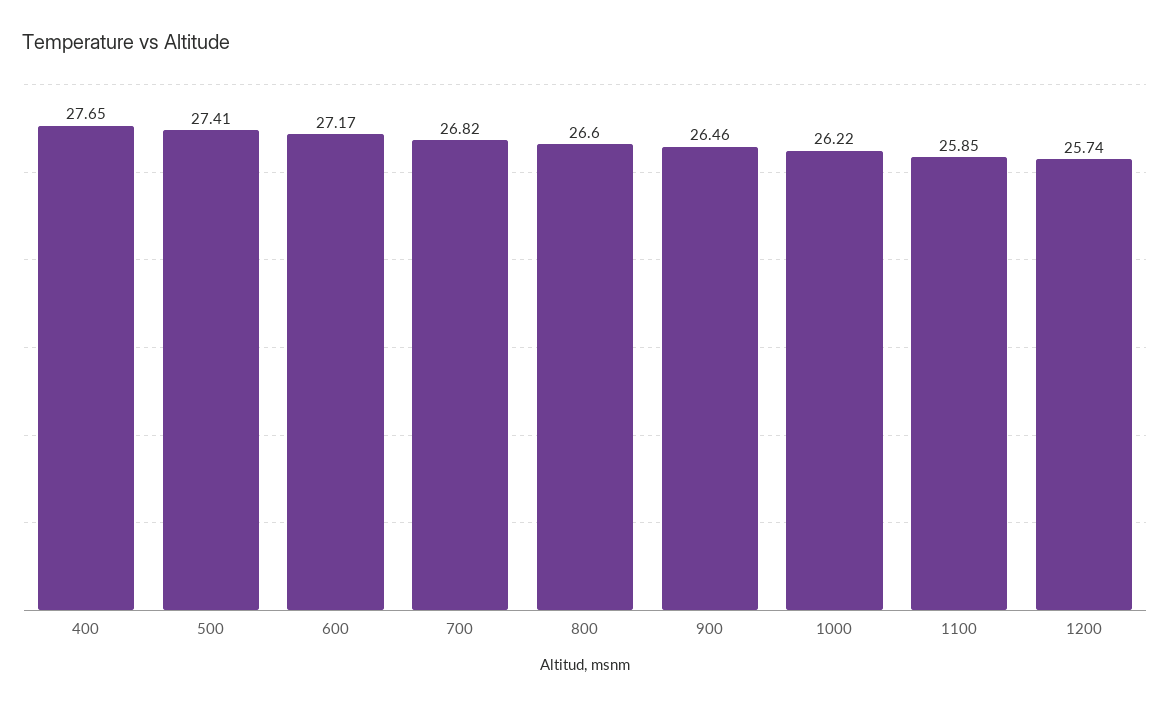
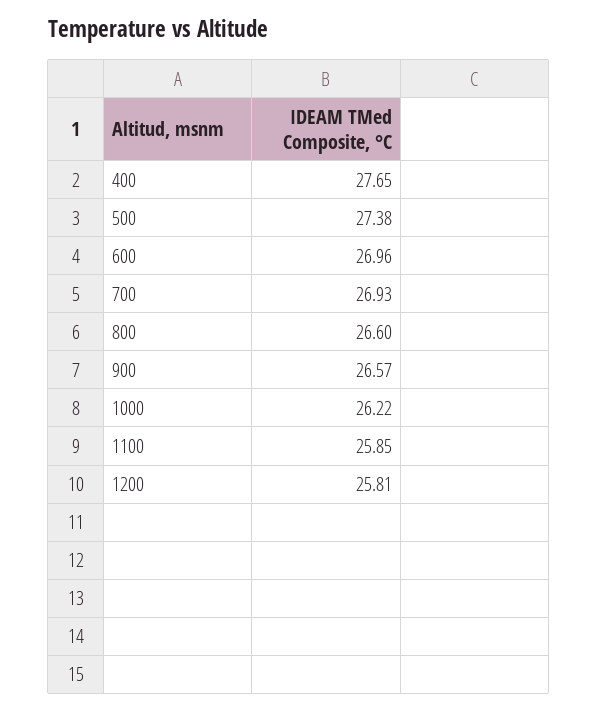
500: 27.41 -> 27.38
600: 27.17 -> 26.96
700: 26.82 -> 26.93
900: 26.46 -> 26.57
1200: 25.74 -> 25.81

